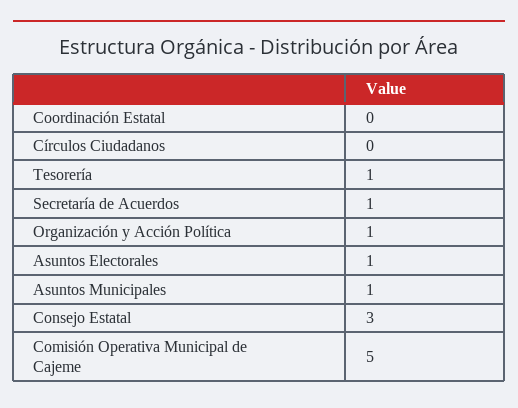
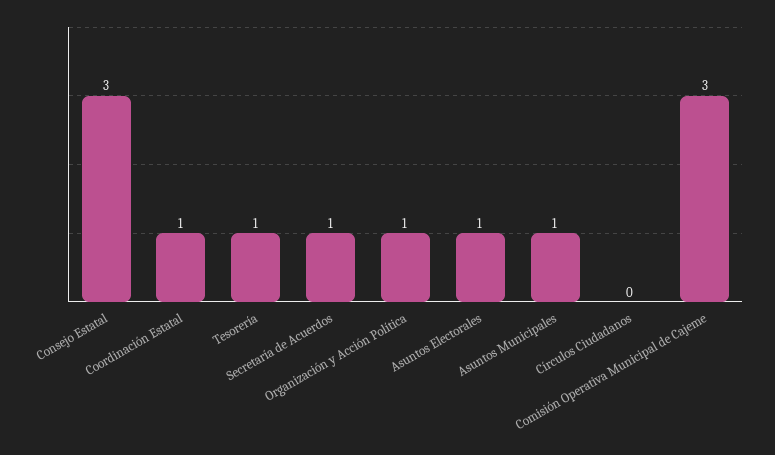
Coordinación Estatal: 0 -> 1
Comisión Operativa Municipal de Cajeme: 5 -> 3

